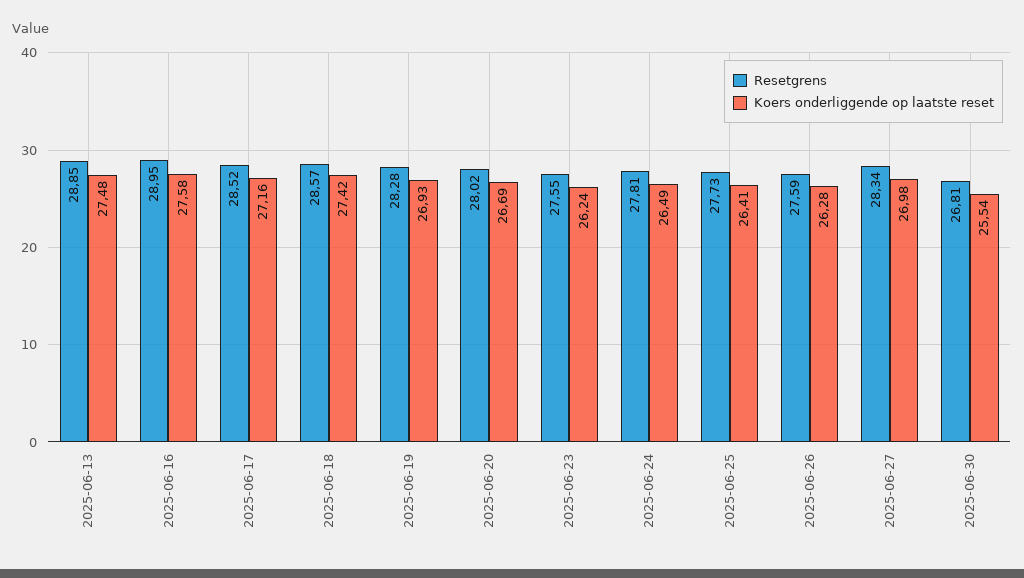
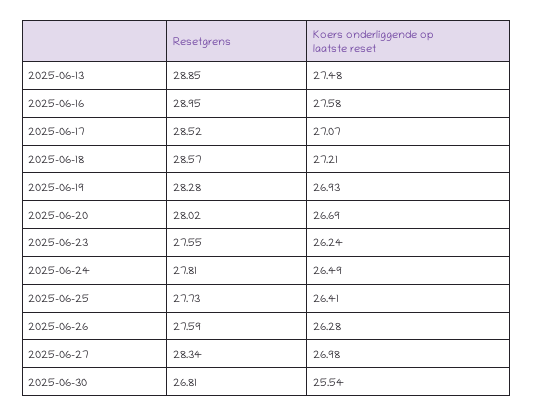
Koers onderliggende op laatste reset, 2025-06-17: 27.16 -> 27.07
Koers onderliggende op laatste reset, 2025-06-18: 27.42 -> 27.21

